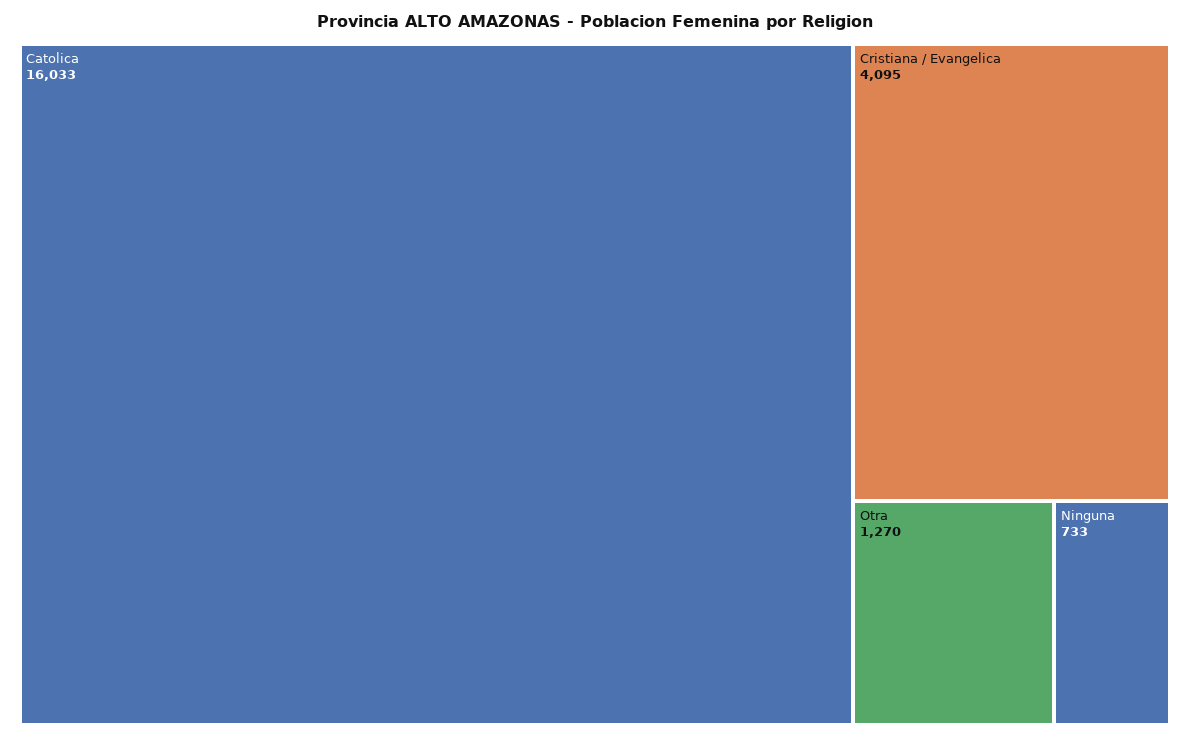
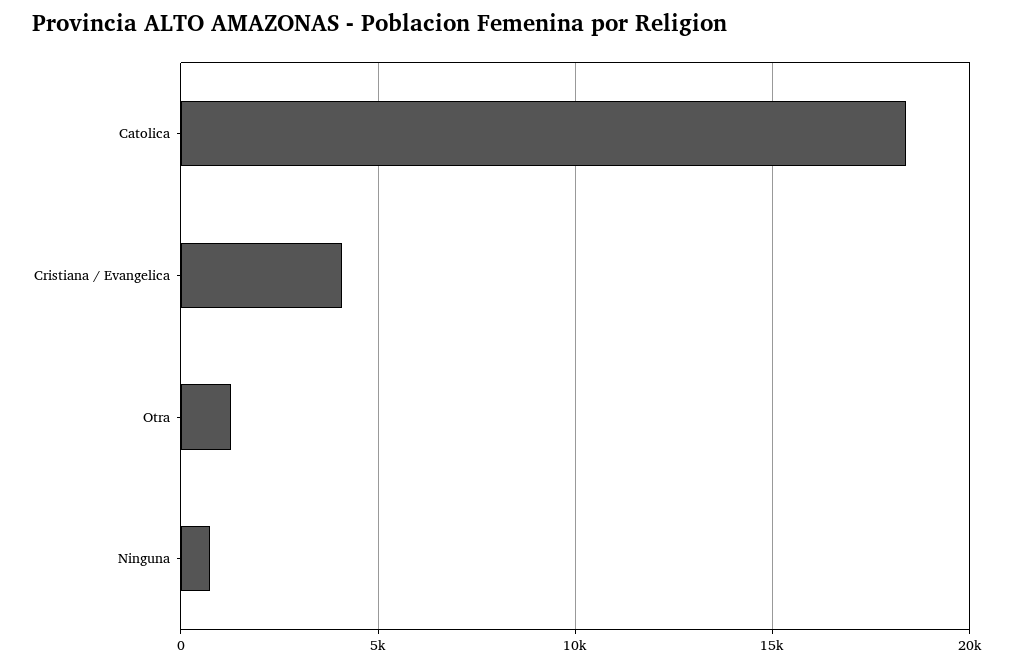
Catolica: 16033 -> 18500

